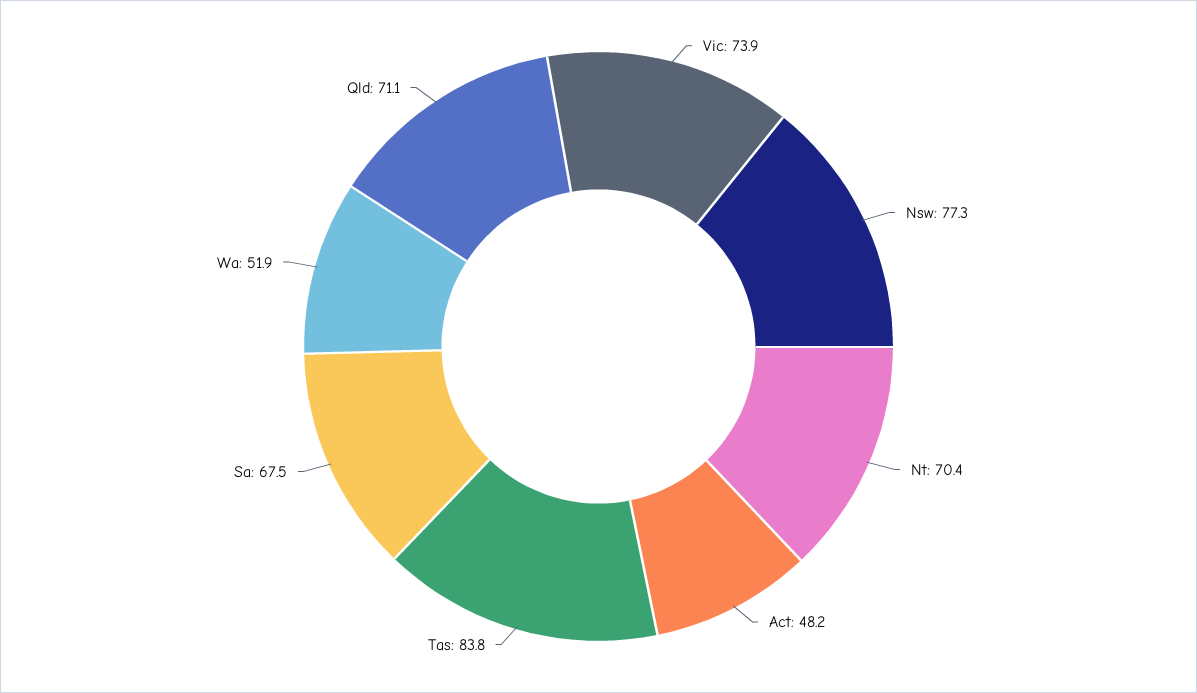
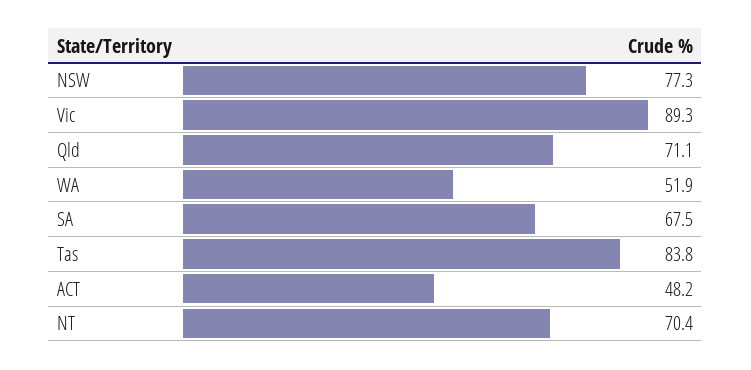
Vic: 73.9 -> 89.3

